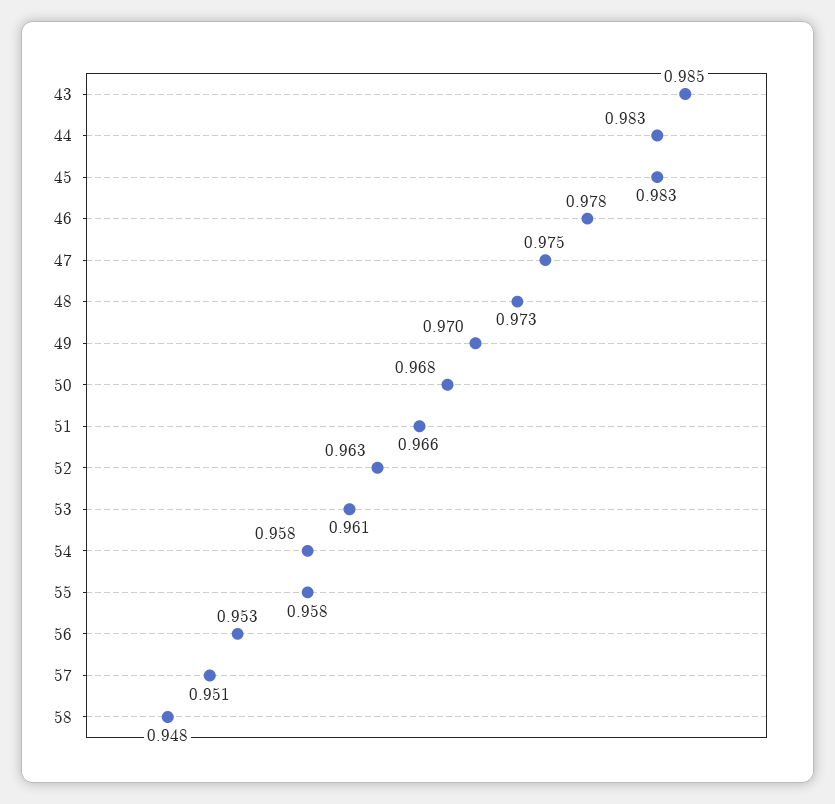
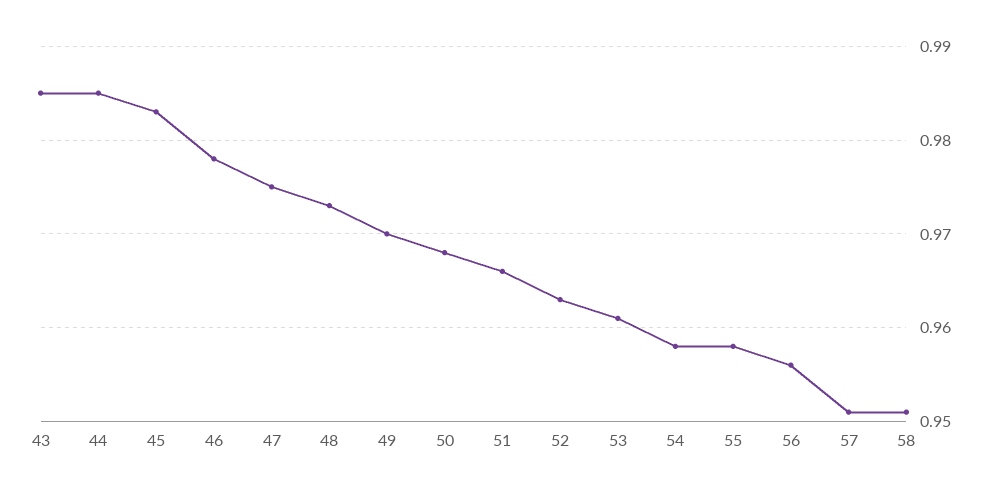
44: 0.983 -> 0.985
56: 0.953 -> 0.956
58: 0.948 -> 0.951

